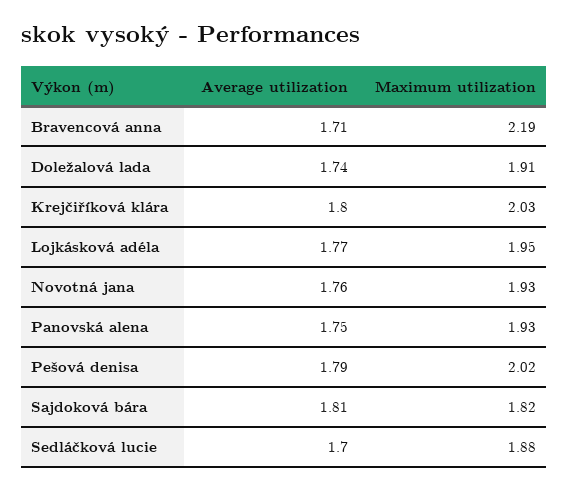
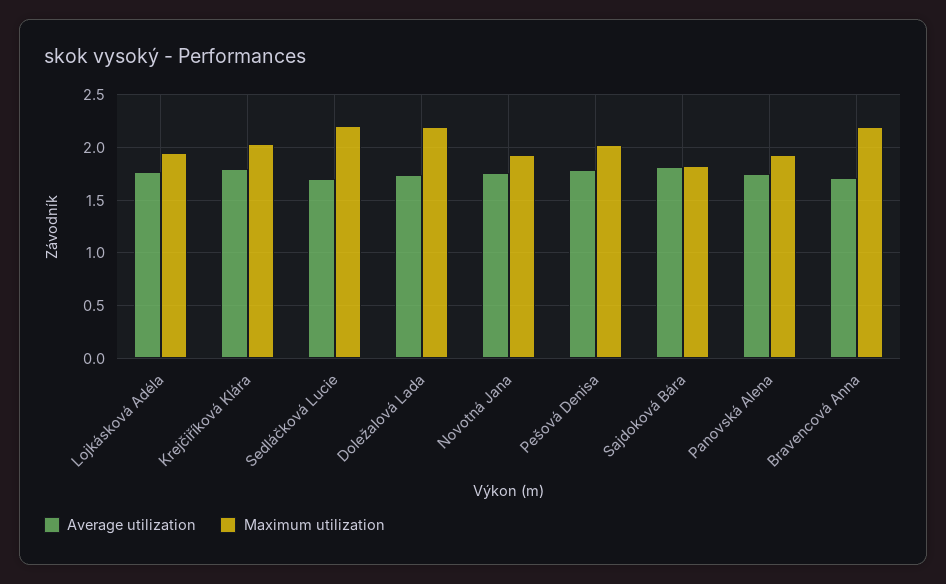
Maximum utilization, Doležalová lada: 1.91 -> 2.2
Maximum utilization, Sedláčková lucie: 1.88 -> 2.2

